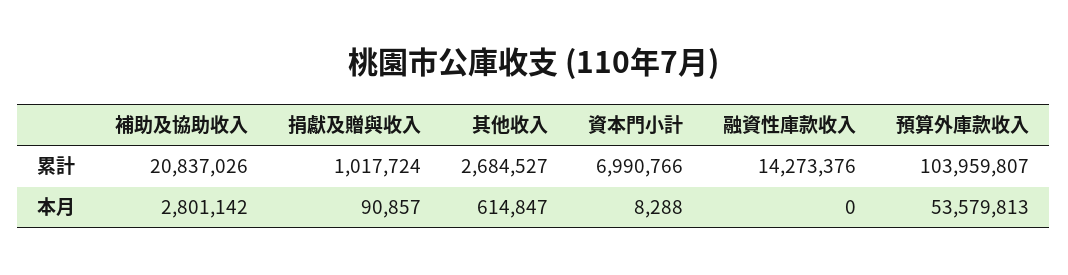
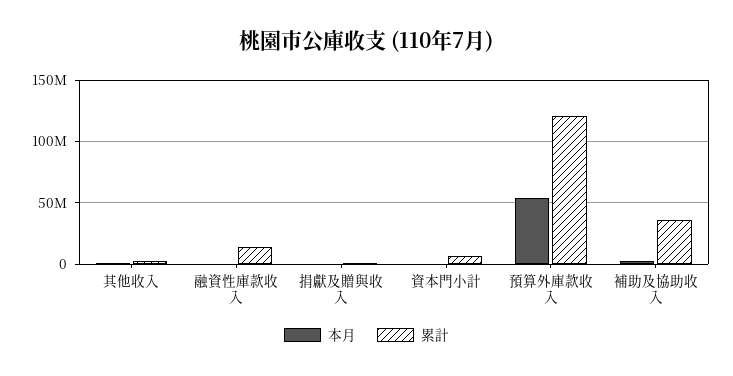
累計, 補助及協助收入: 20837026 -> 35000000
累計, 預算外庫款收入: 103959807 -> 120000000

